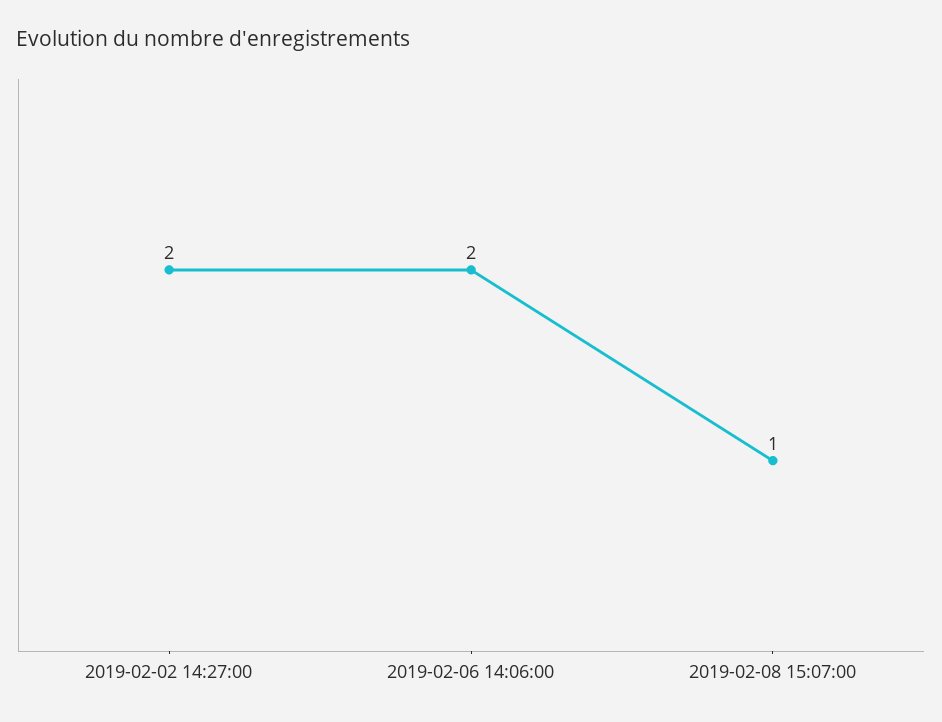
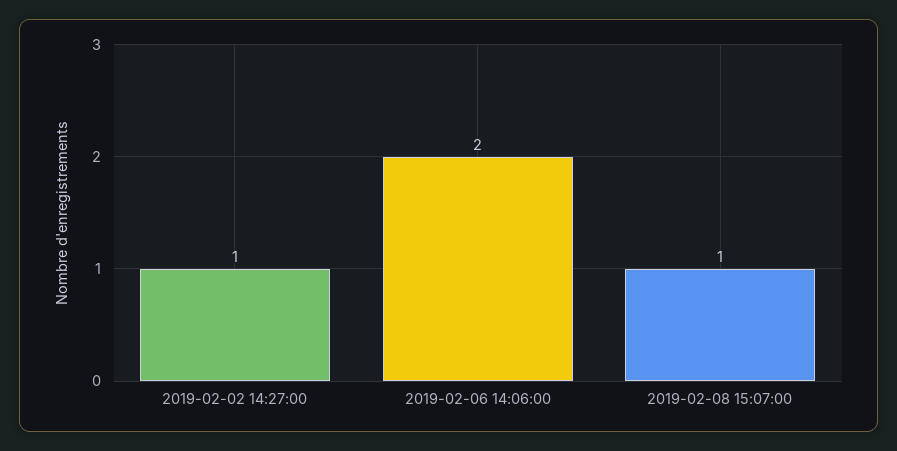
2019-02-02 14:27:00: 2 -> 1

